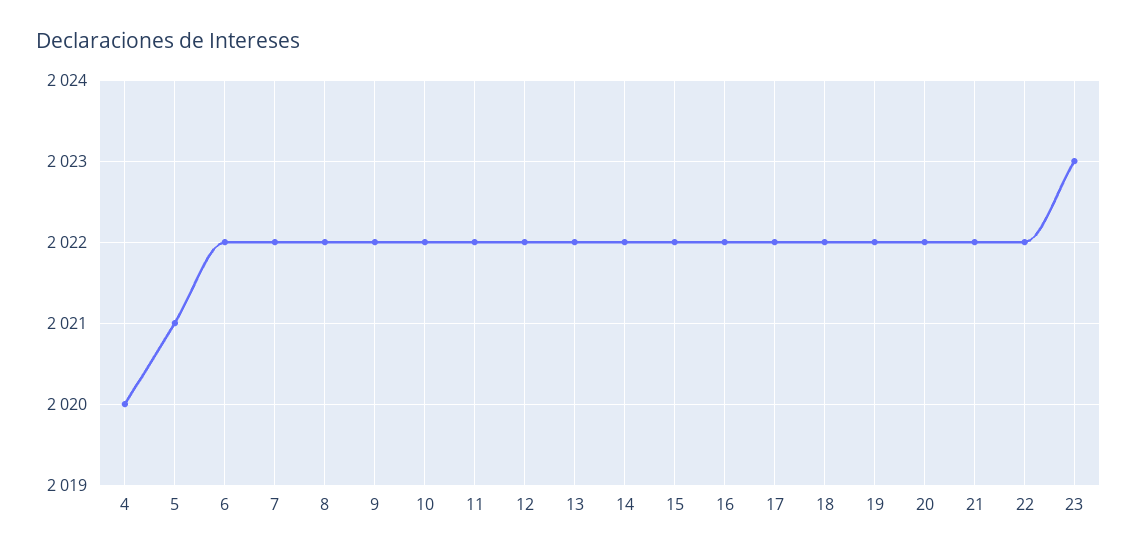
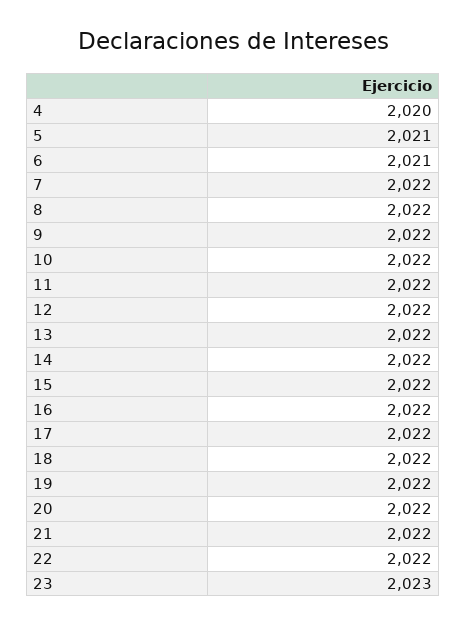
6: 2022 -> 2021

